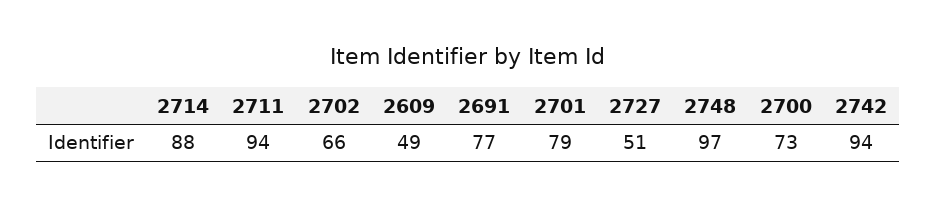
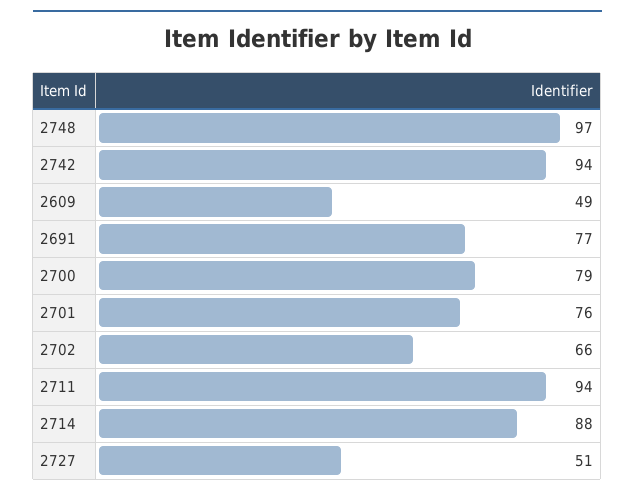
2701: 79 -> 76
2700: 73 -> 79

